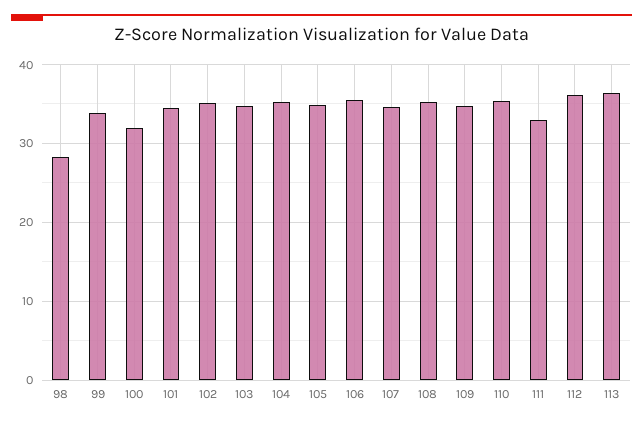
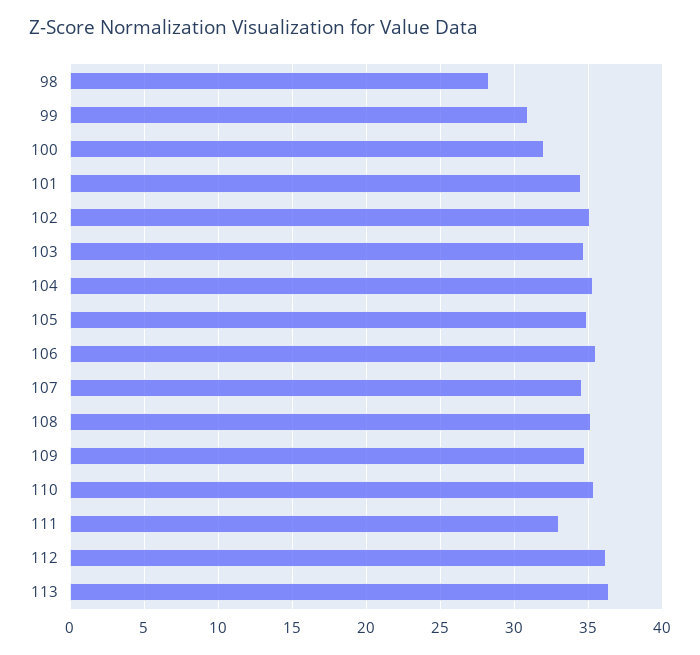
99: 34 -> 31

